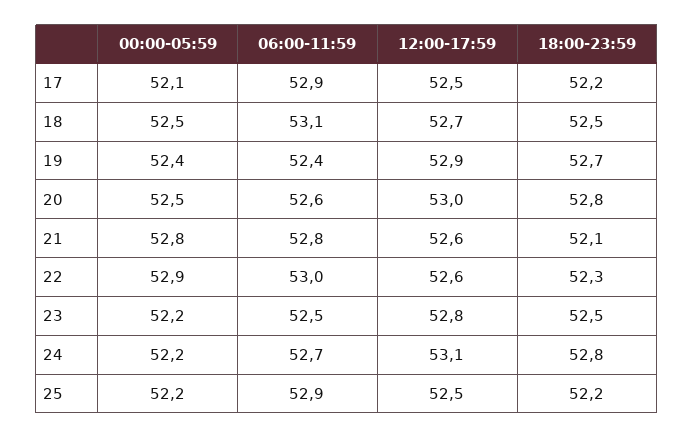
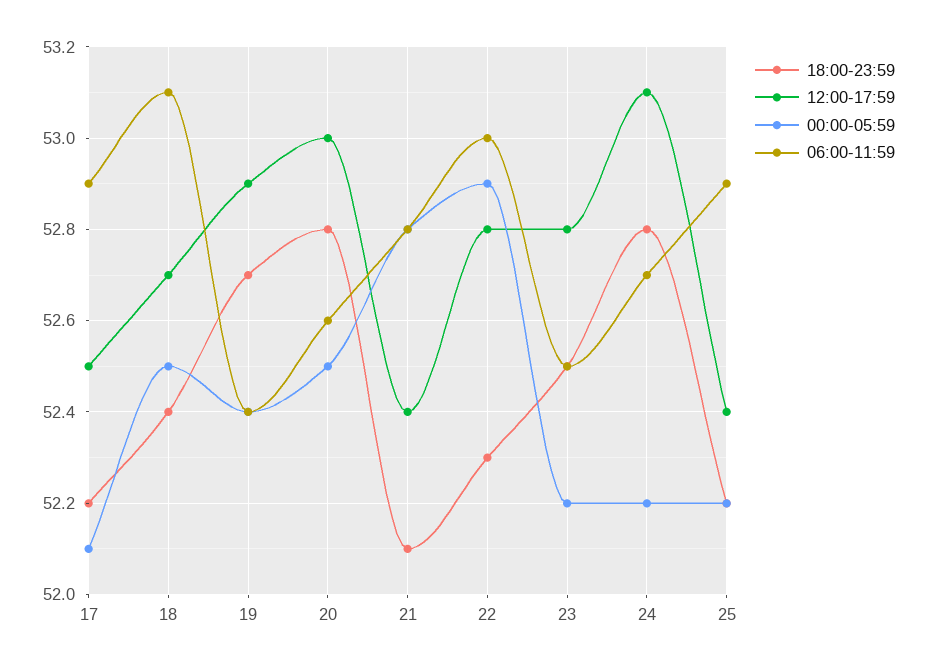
18:00-23:59, 18: 52.5 -> 52.4
12:00-17:59, 21: 52.6 -> 52.4
12:00-17:59, 22: 52.6 -> 52.8
12:00-17:59, 25: 52.5 -> 52.4

